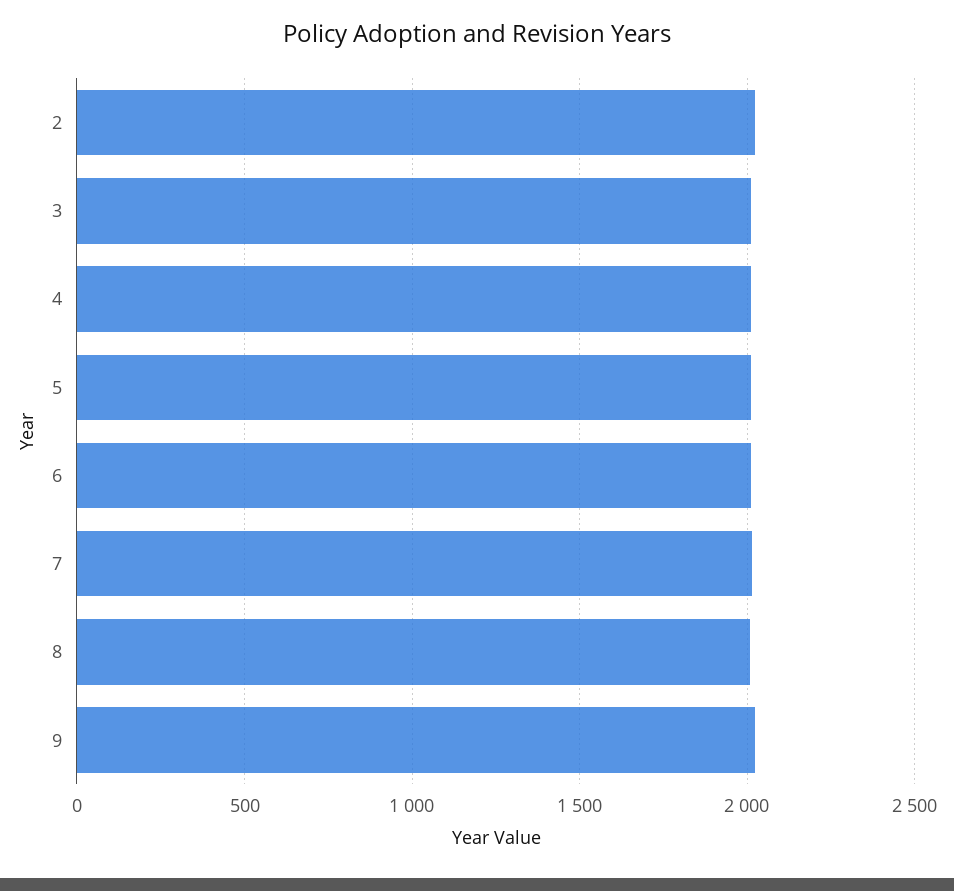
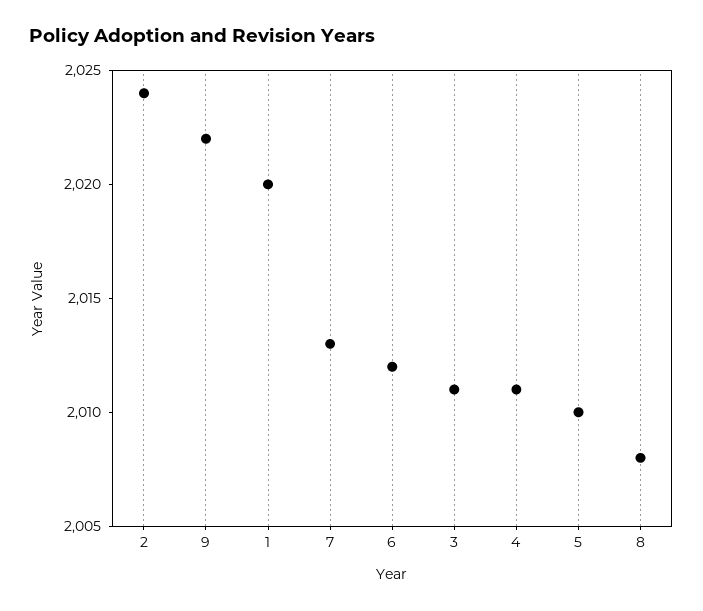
1: none -> 2020

